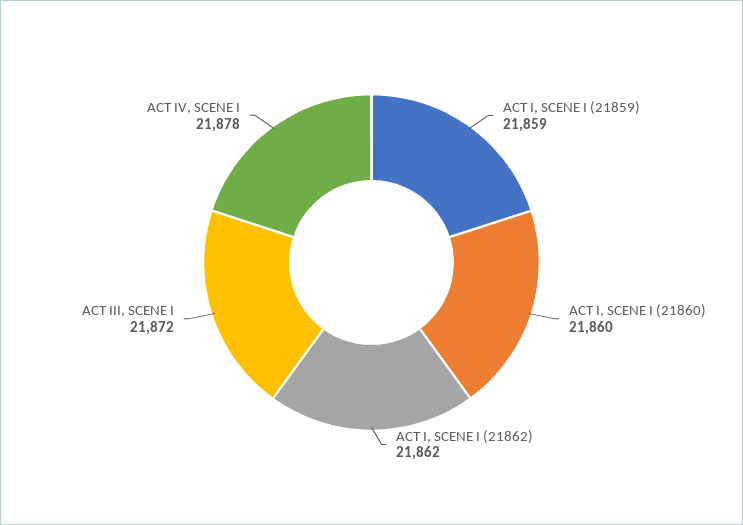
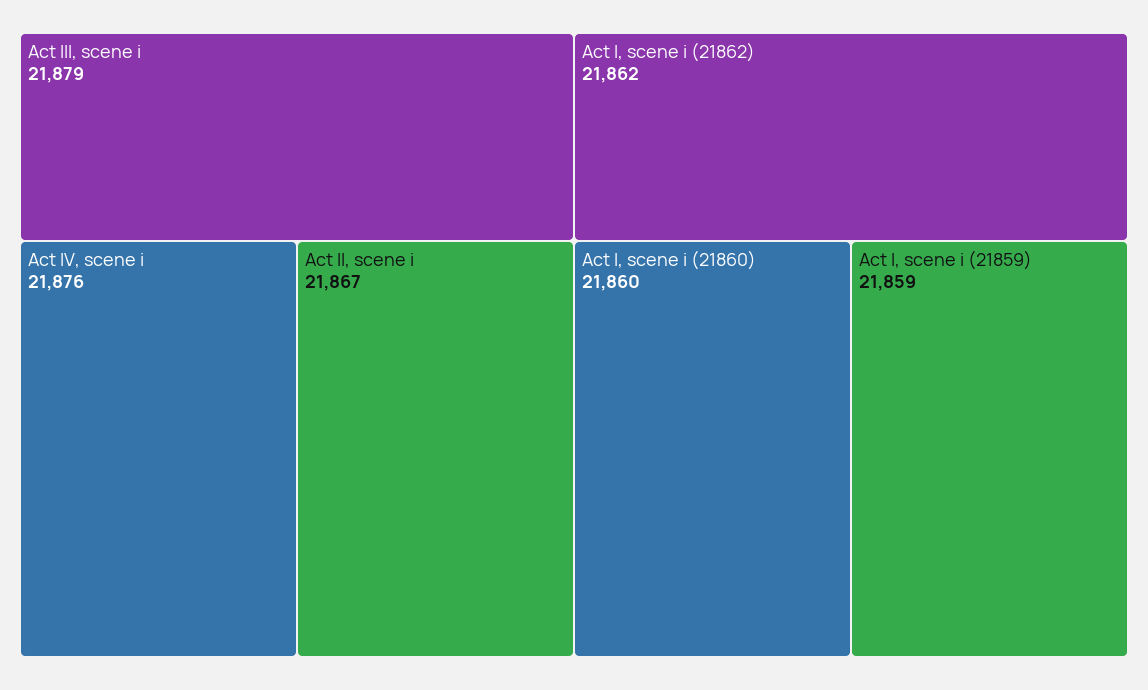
ACT III, SCENE I: 21872 -> 21879
ACT IV, SCENE I: 21878 -> 21876
Act II, scene i: none -> 21867

